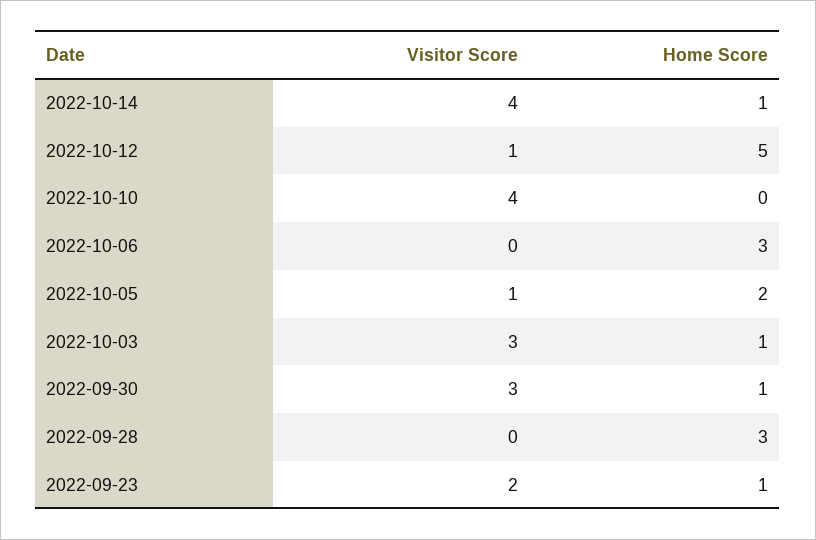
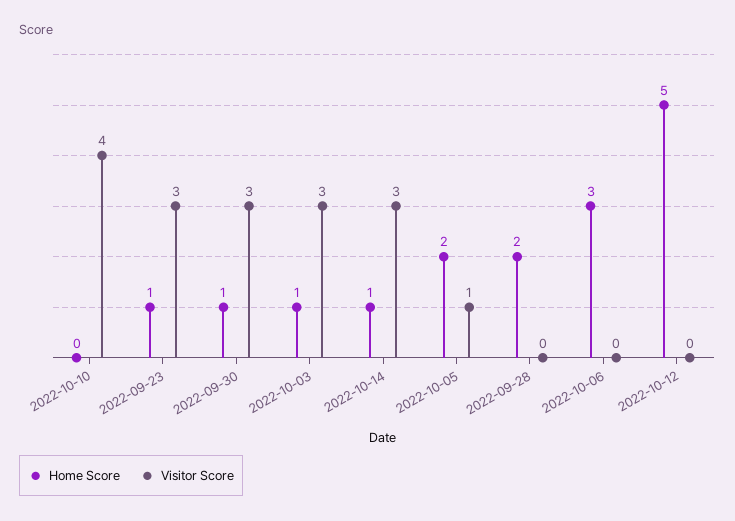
Visitor Score, 2022-10-14: 4 -> 3
Visitor Score, 2022-10-12: 1 -> 0
Home Score, 2022-09-28: 3 -> 2
Visitor Score, 2022-09-23: 2 -> 3

